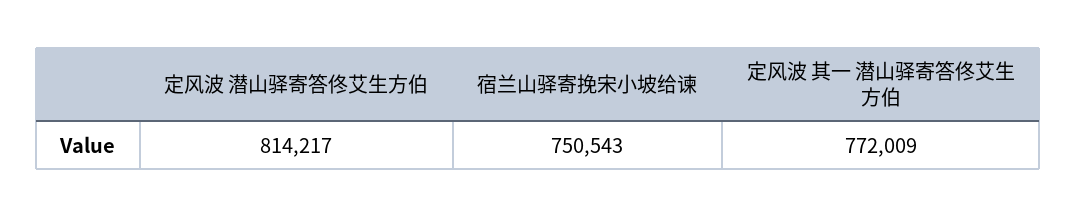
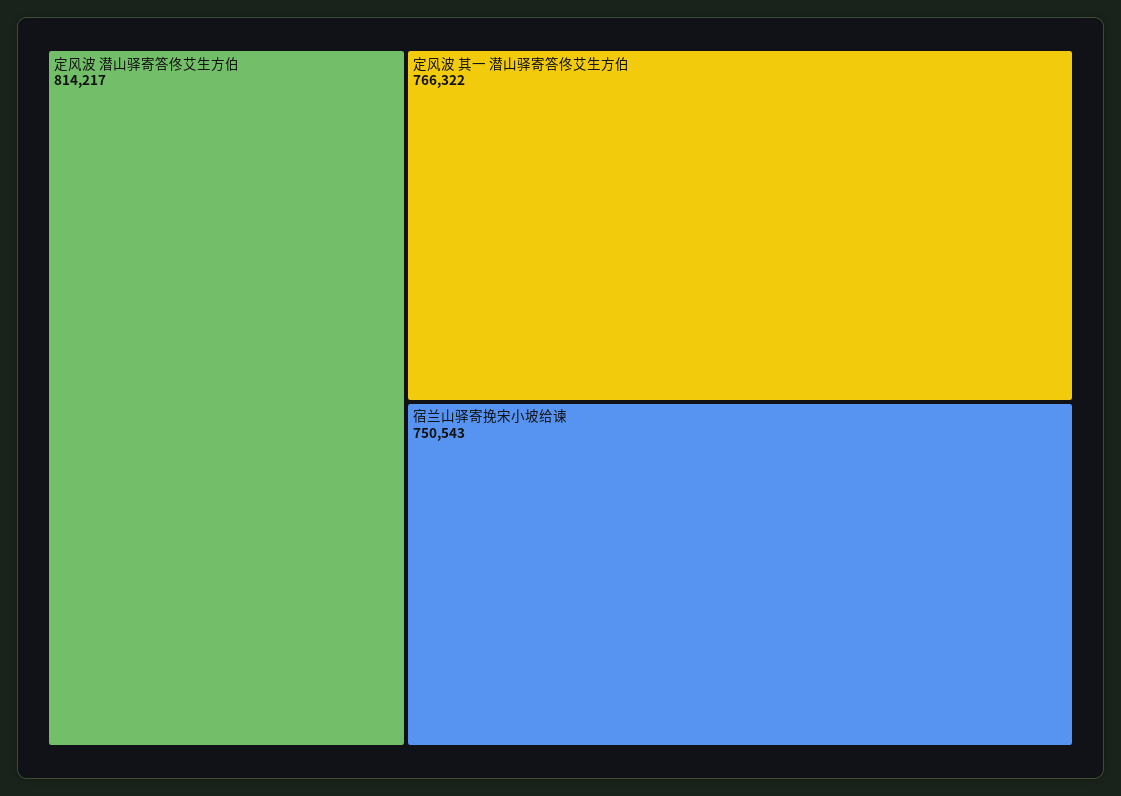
定风波 其一 潜山驿寄答佟艾生方伯: 772009 -> 766322

